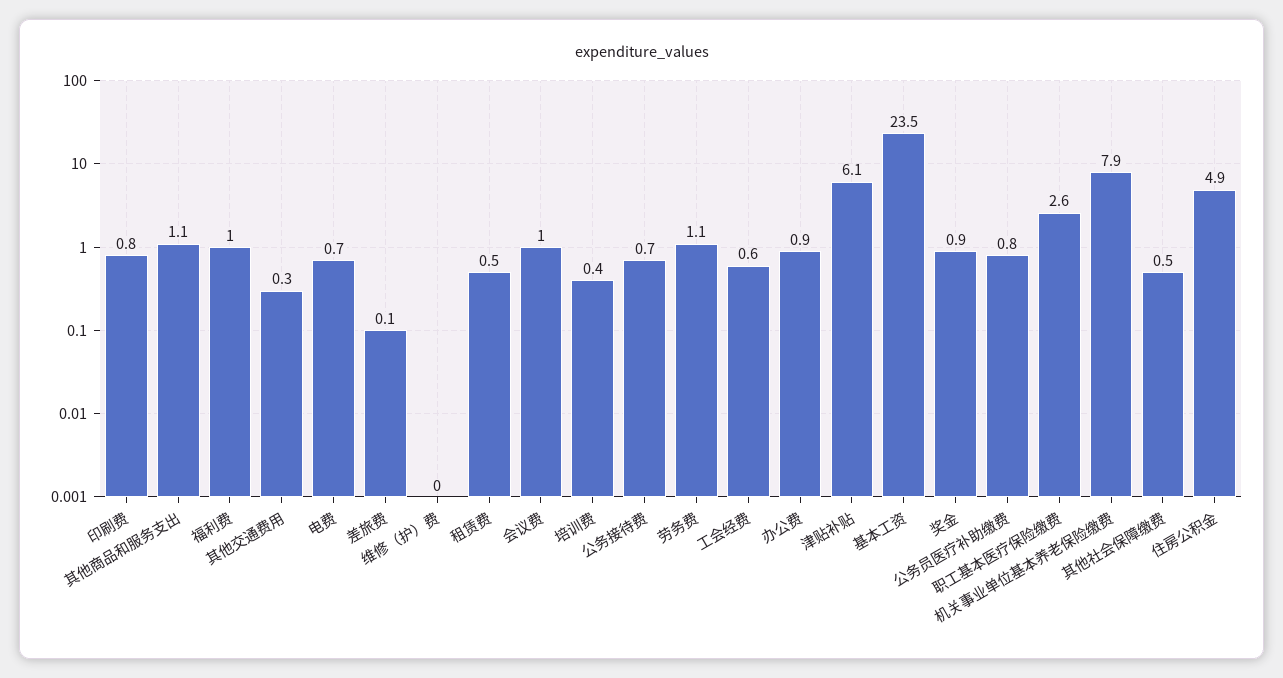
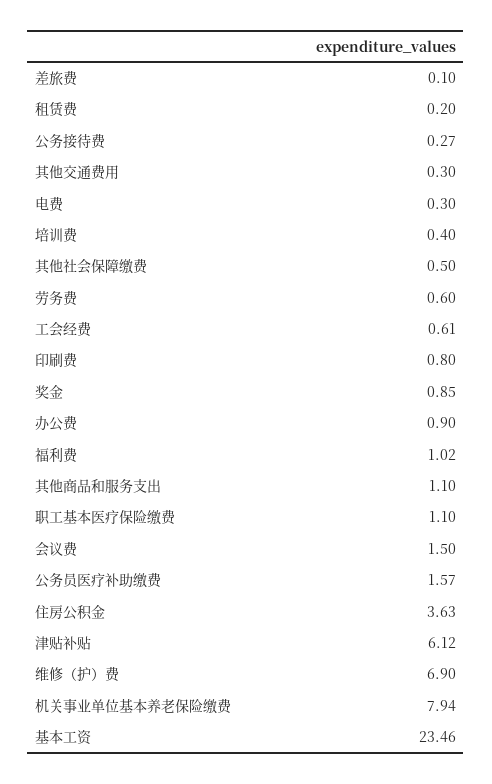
电费: 0.7 -> 0.3
维修（护）费: 0 -> 6.9
租赁费: 0.5 -> 0.2
会议费: 1 -> 1.5
公务接待费: 0.7 -> 0.27
劳务费: 1.1 -> 0.6
公务员医疗补助缴费: 0.8 -> 1.57
职工基本医疗保险缴费: 2.6 -> 1.1
住房公积金: 4.9 -> 3.63

